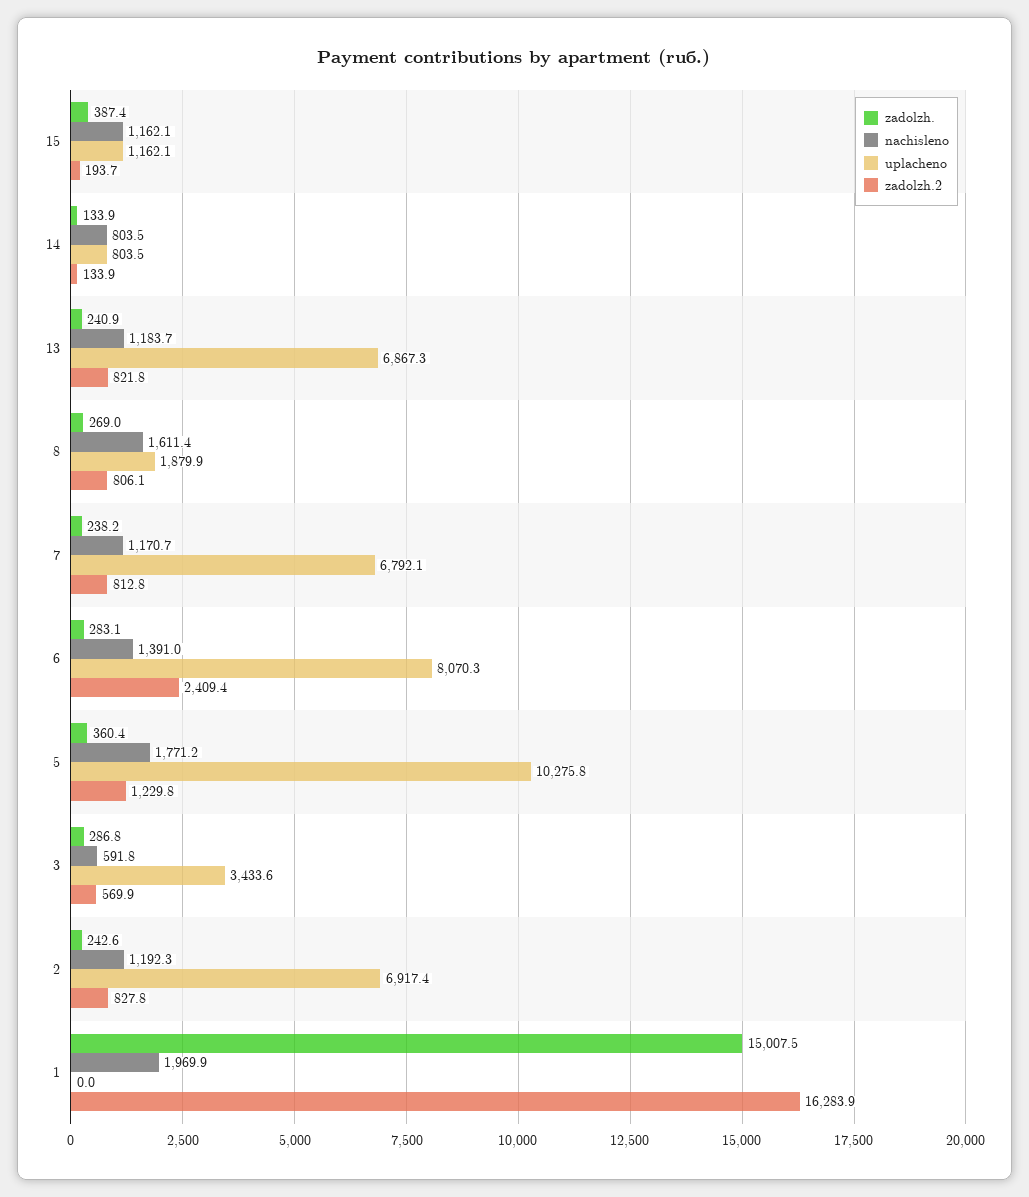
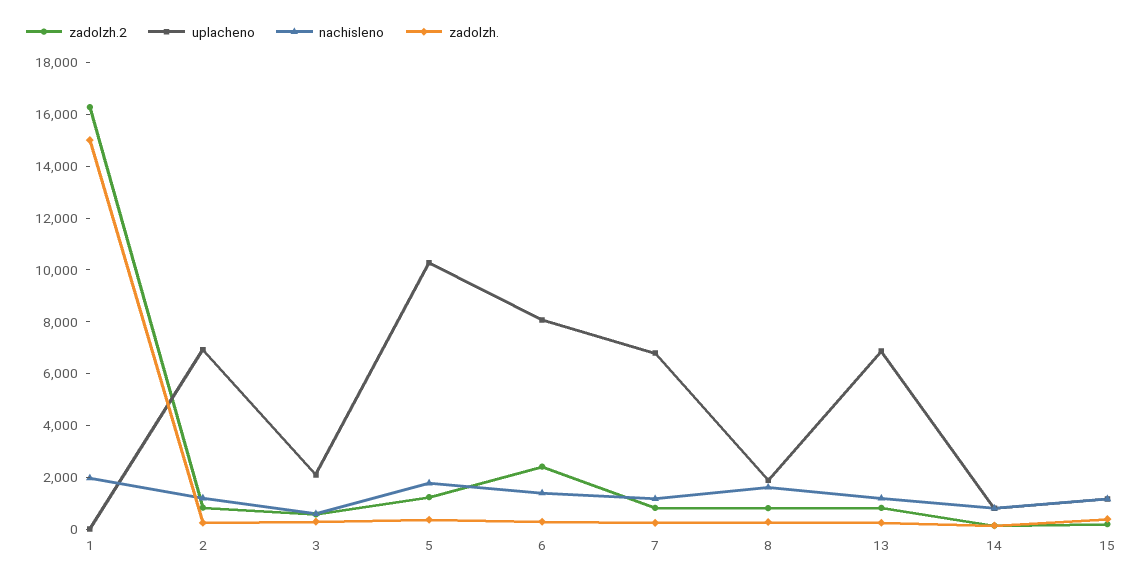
uplacheno, 3: 3433.6 -> 2000

